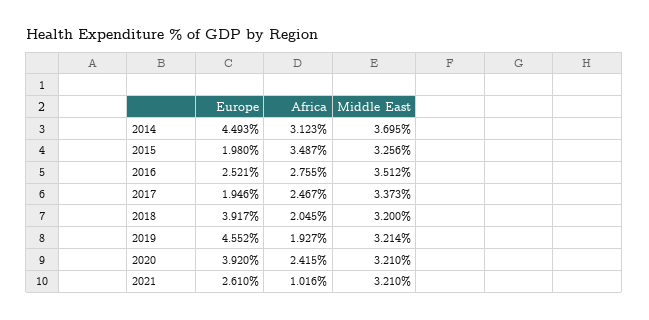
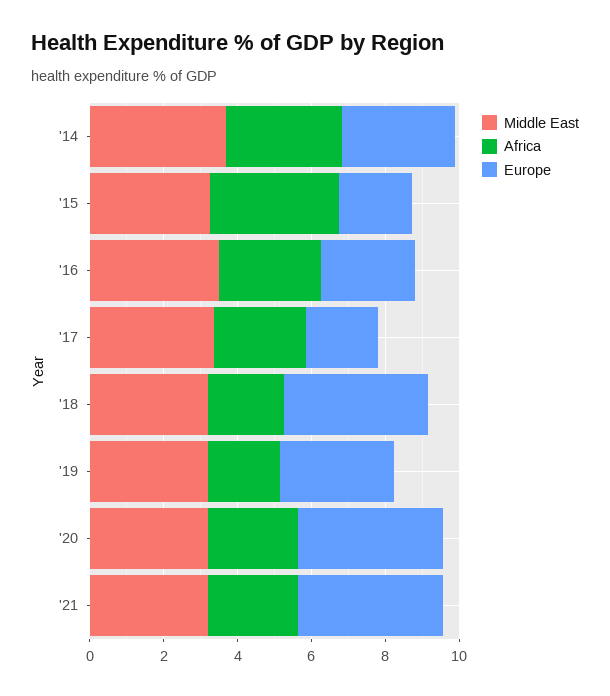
Europe, 2014: 4.493 -> 3
Europe, 2019: 4.552 -> 3
Europe, 2021: 2.61 -> 4
Africa, 2021: 1.016 -> 2.5

